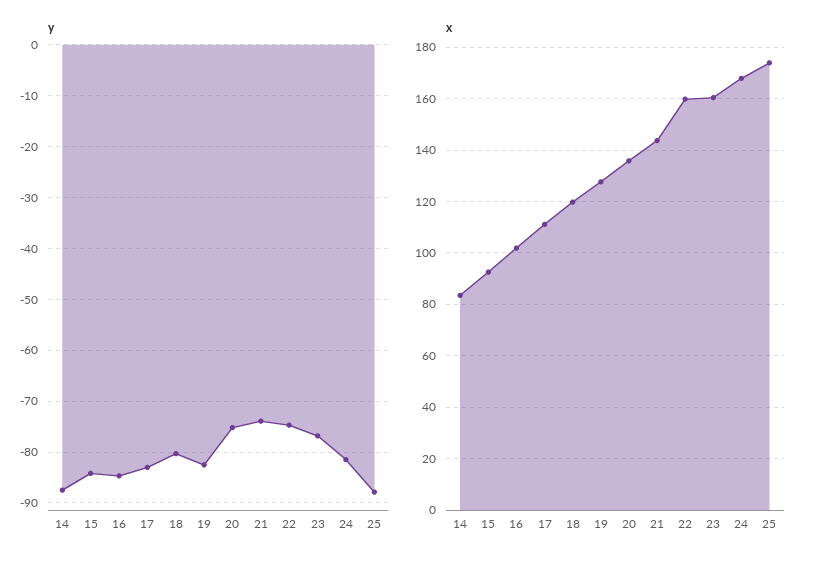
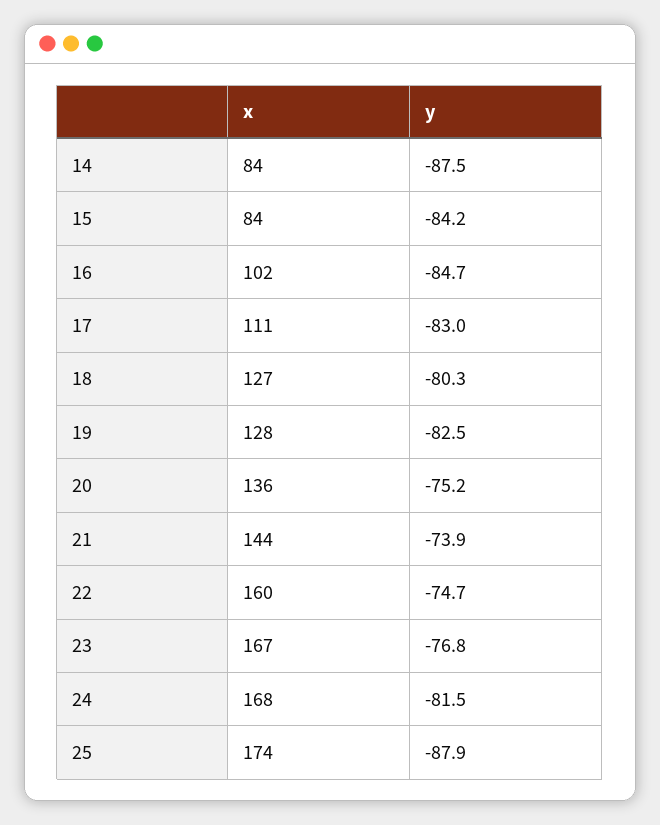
x, 15: 92.5 -> 84
x, 18: 120 -> 127
x, 23: 160 -> 167

